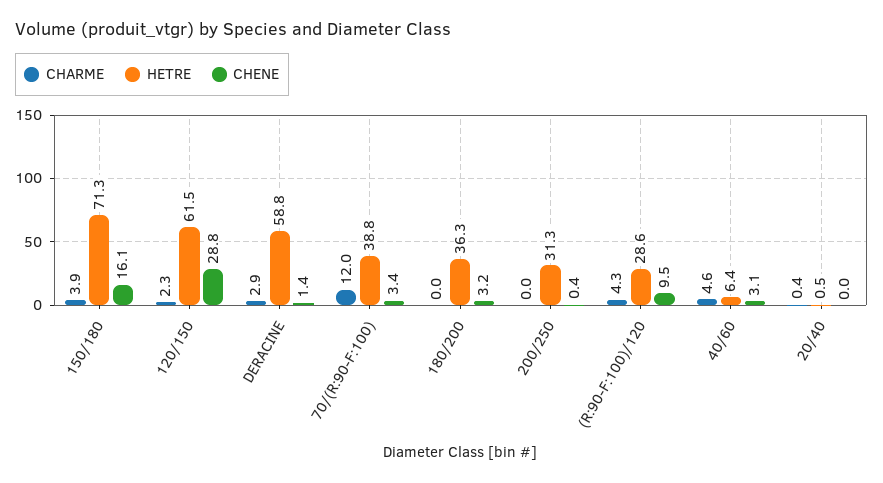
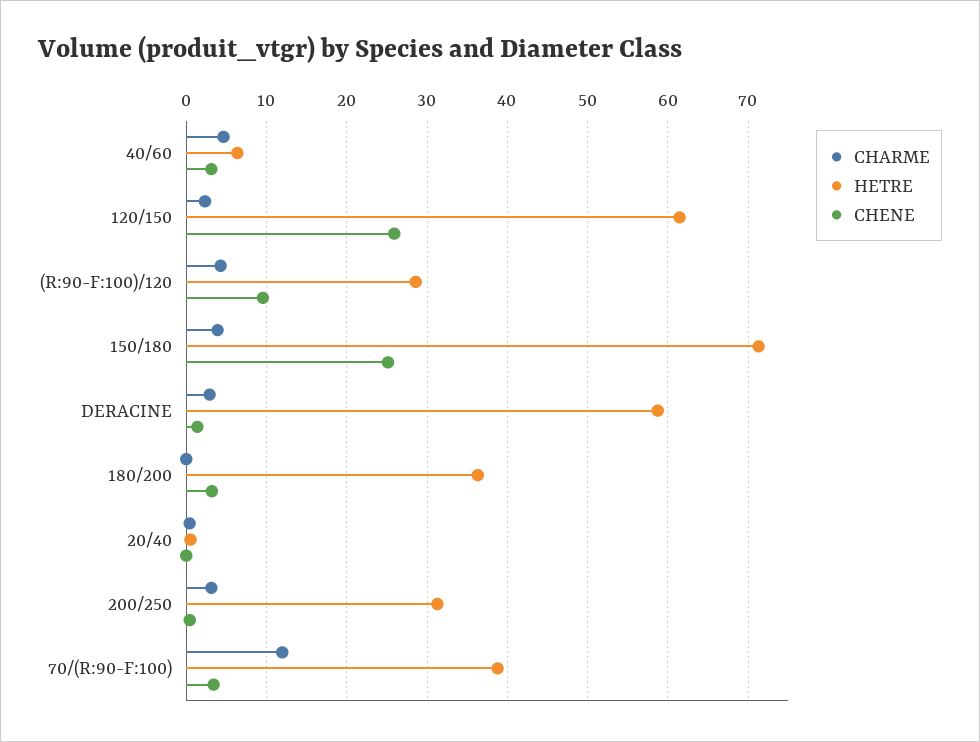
CHENE, 150/180: 16.1 -> 25
CHENE, 120/150: 28.8 -> 26
CHARME, 200/250: 0 -> 3

